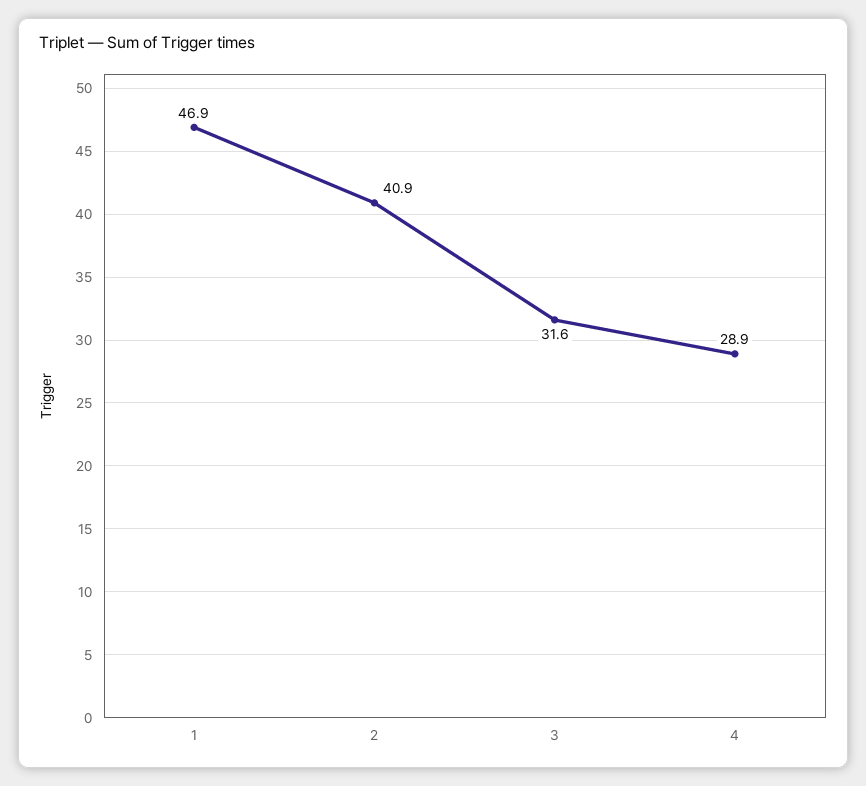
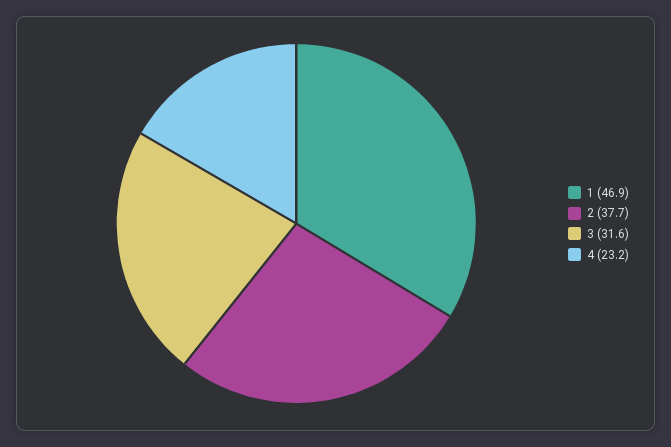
2: 40.9 -> 37.7
4: 28.9 -> 23.2

